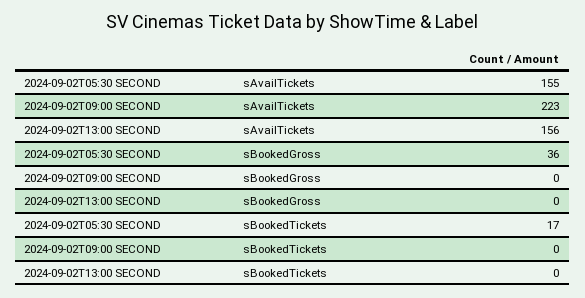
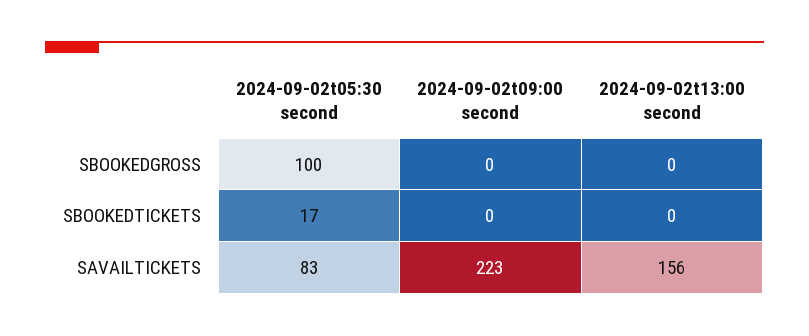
2024-09-02T05:30 SECOND, sAvailTickets: 155 -> 83
2024-09-02T05:30 SECOND, sBookedGross: 36 -> 100

